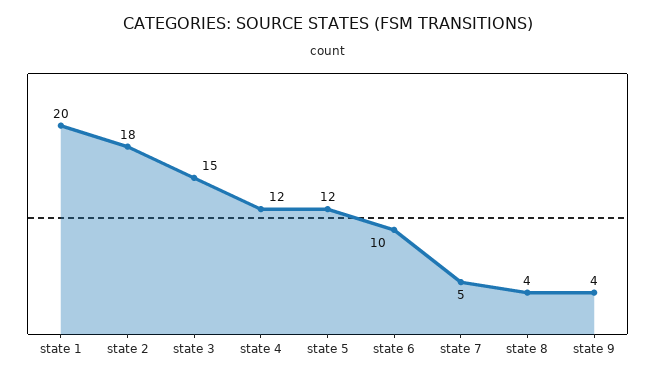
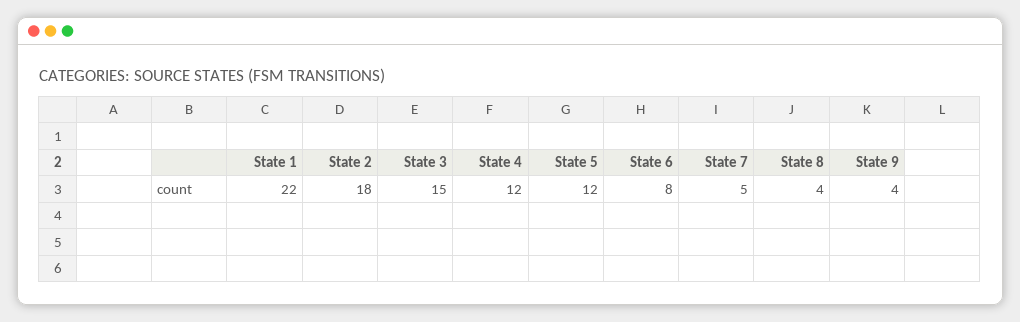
state 1: 20 -> 22
state 6: 10 -> 8

